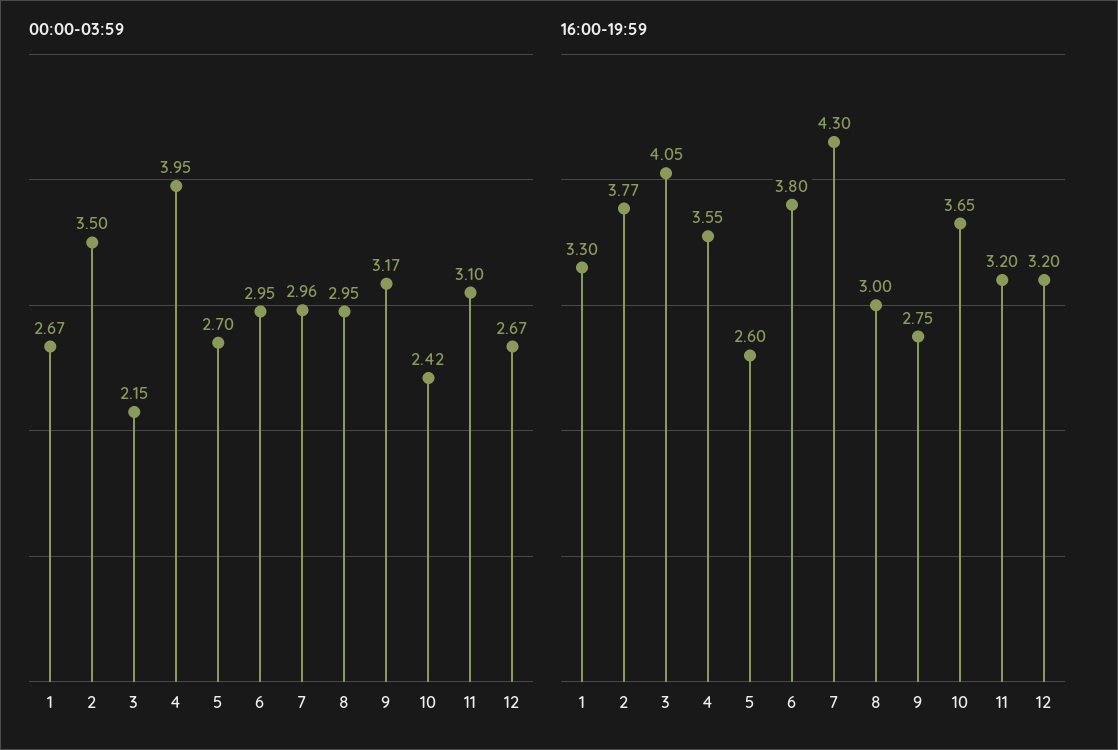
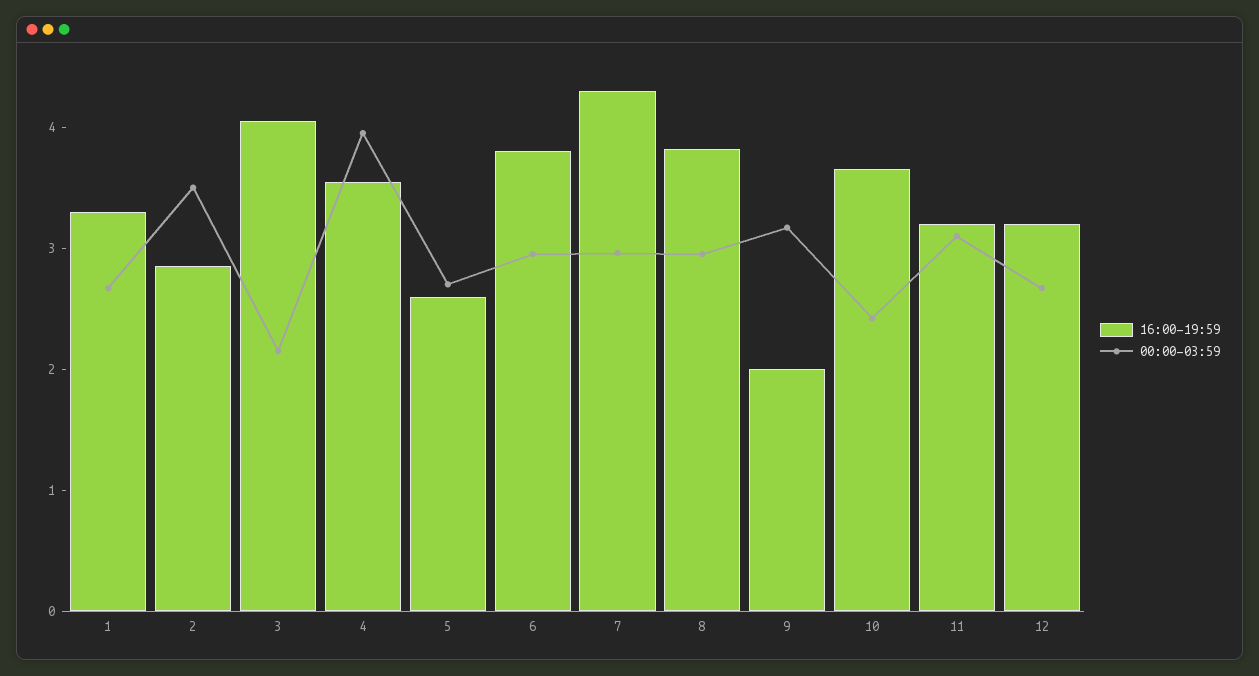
16:00-19:59, 2: 3.77 -> 2.8
16:00-19:59, 8: 3 -> 3.8
16:00-19:59, 9: 2.75 -> 2

